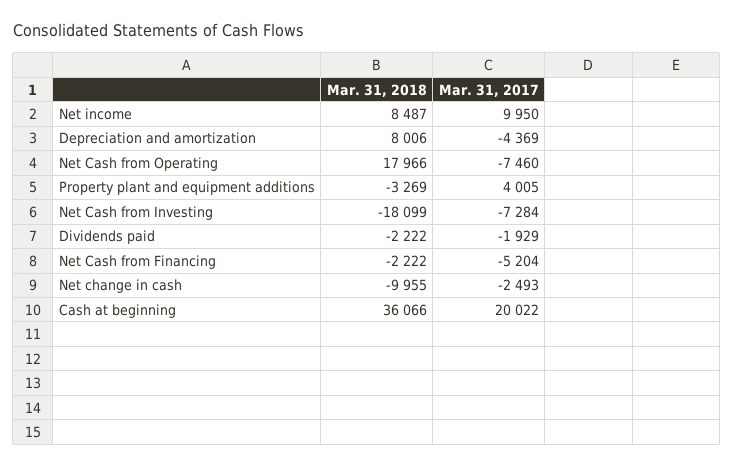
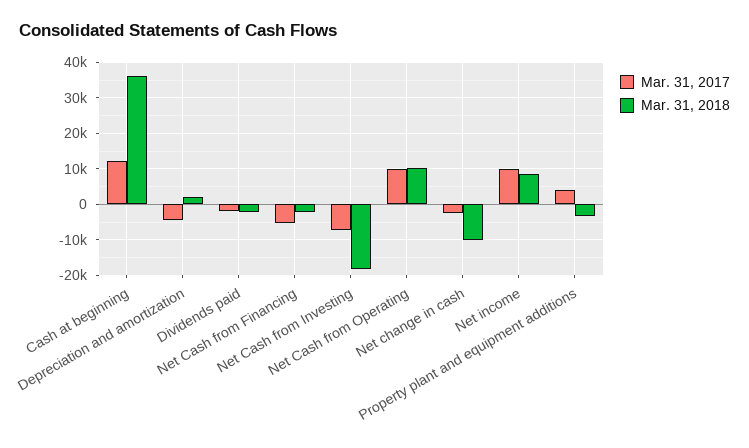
Mar. 31, 2018, Depreciation and amortization: 8006 -> 2000
Mar. 31, 2018, Net Cash from Operating: 17966 -> 10000
Mar. 31, 2017, Net Cash from Operating: -7460 -> 10000
Mar. 31, 2017, Cash at beginning: 20022 -> 12000

